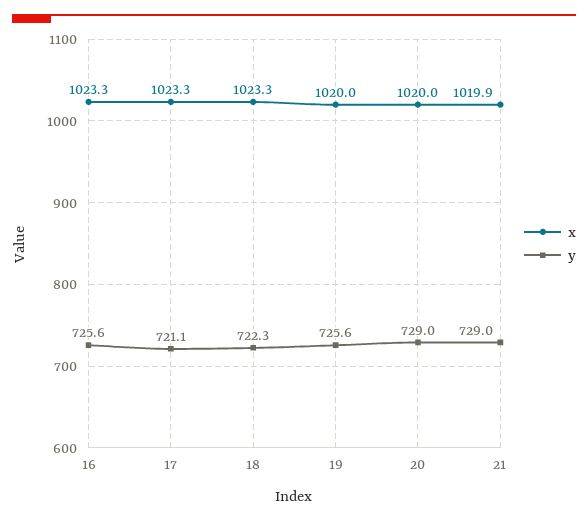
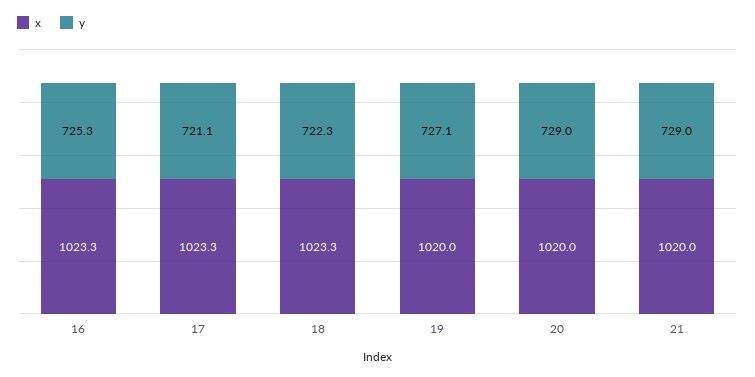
y, 16: 725.6 -> 725.3
y, 19: 725.6 -> 727.1
x, 21: 1019.9 -> 1020

